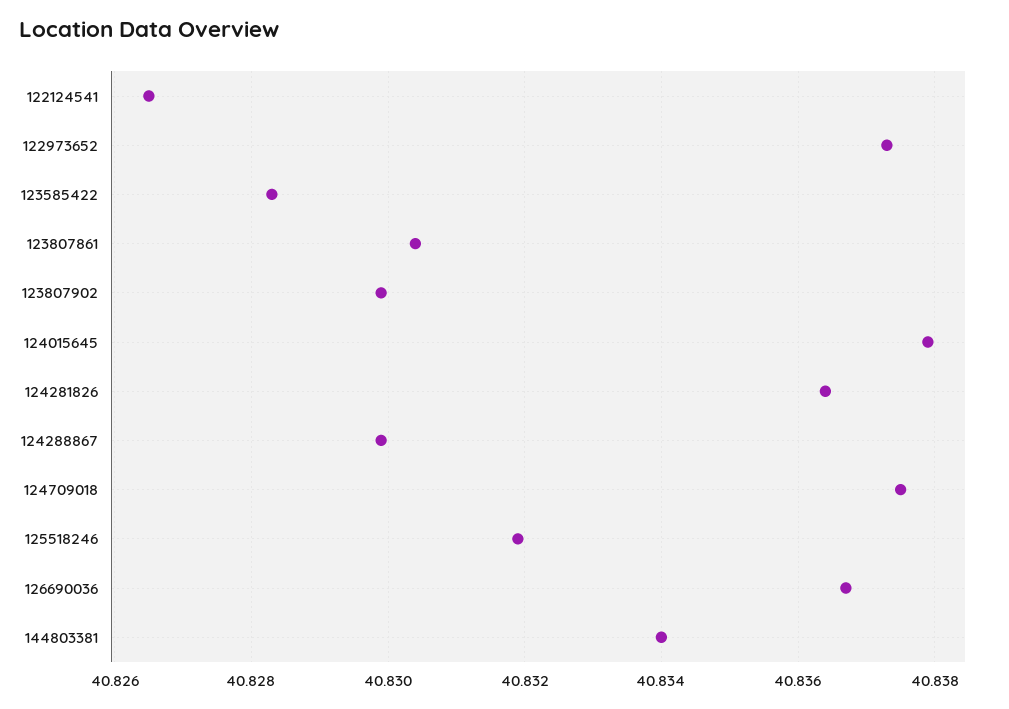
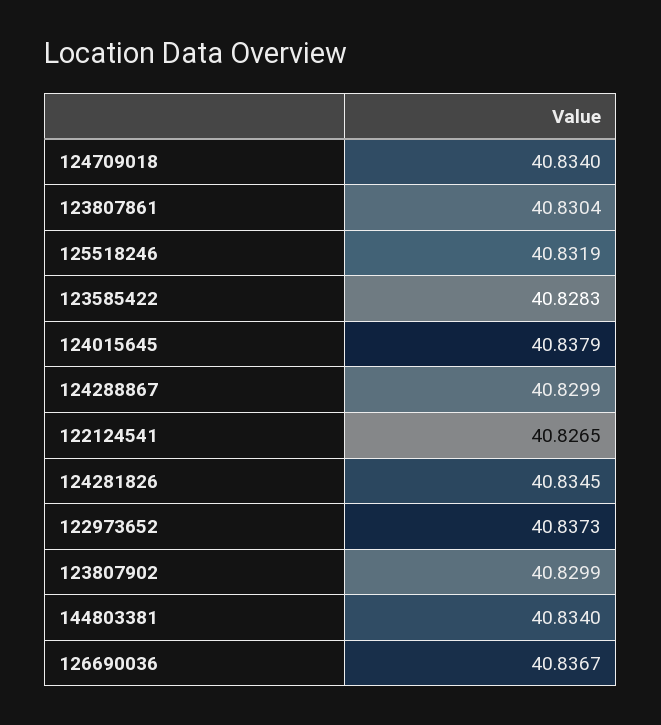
124281826: 40.8365 -> 40.8345
124709018: 40.8375 -> 40.834

